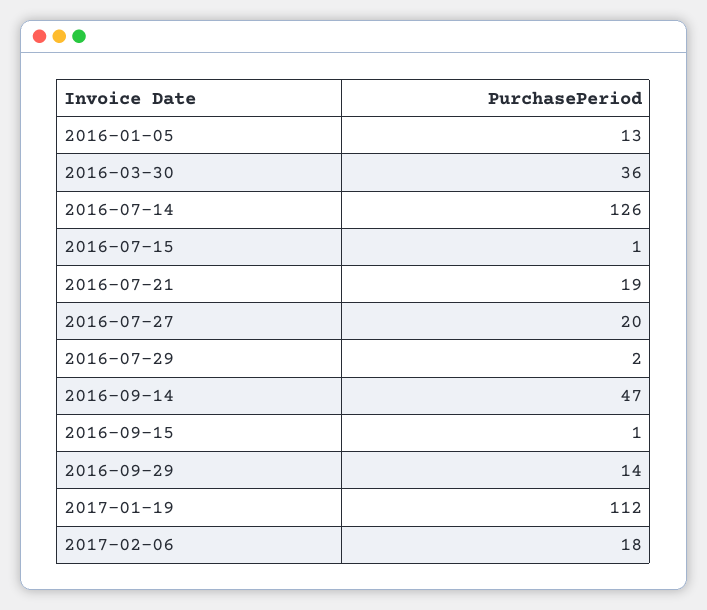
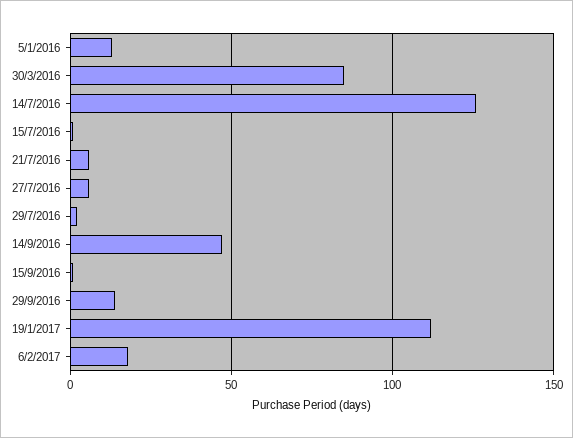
2016-03-30: 36 -> 85
2016-07-21: 19 -> 5
2016-07-27: 20 -> 5

